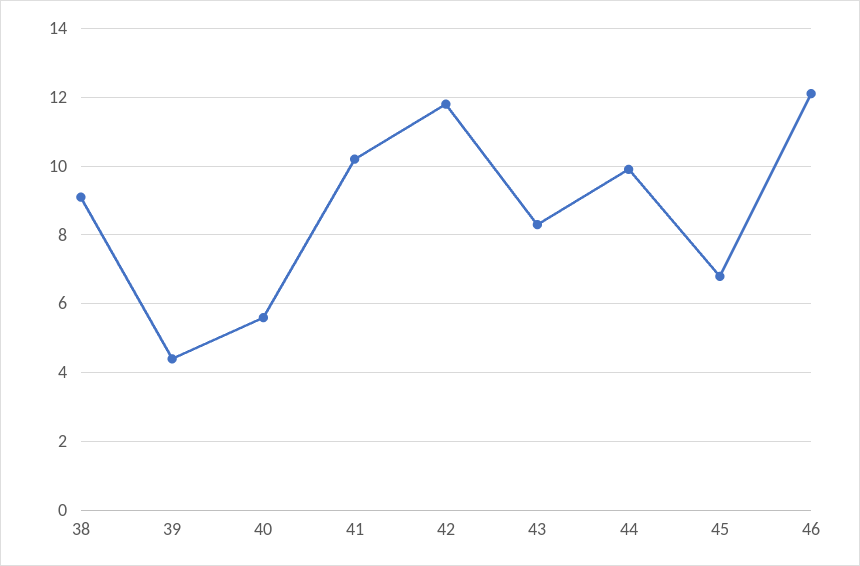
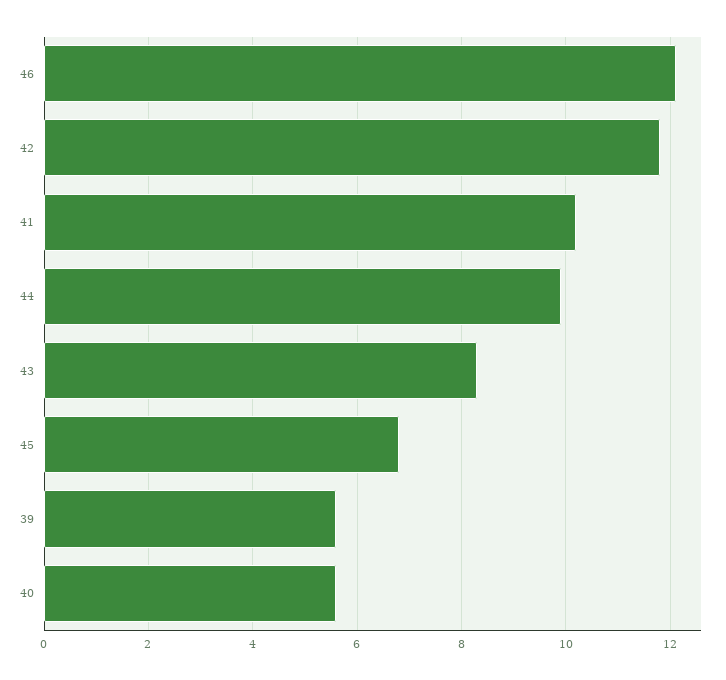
38: 9 -> none
39: 4.5 -> 5.5

